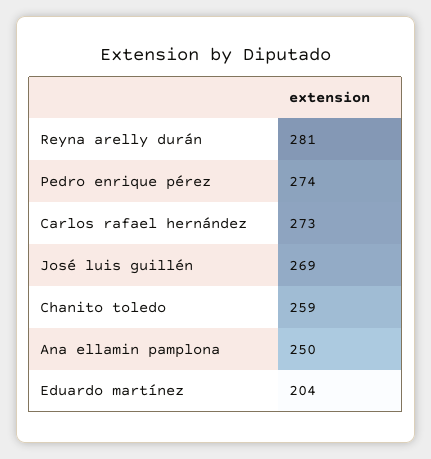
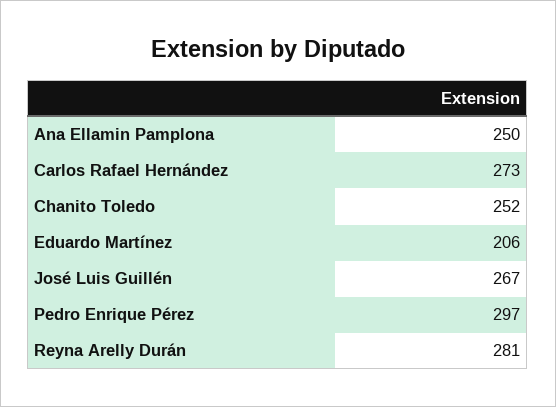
Pedro enrique pérez: 274 -> 297
José luis guillén: 269 -> 267
Chanito toledo: 259 -> 252
Eduardo martínez: 204 -> 206

